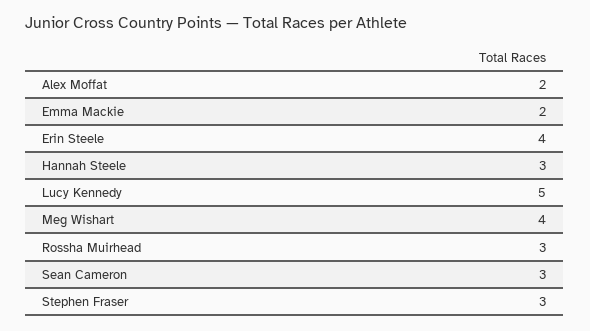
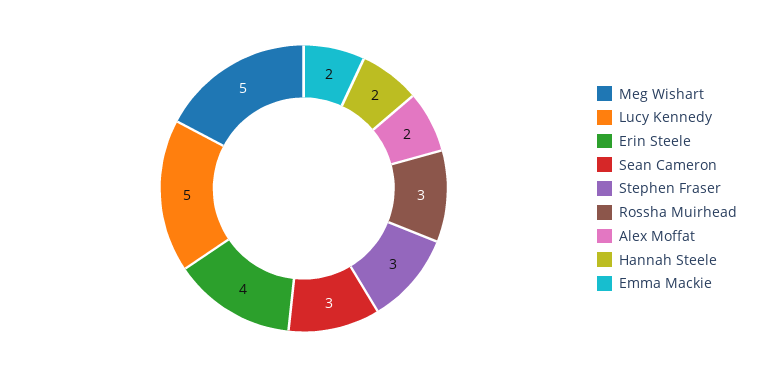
Hannah Steele: 3 -> 2
Meg Wishart: 4 -> 5

